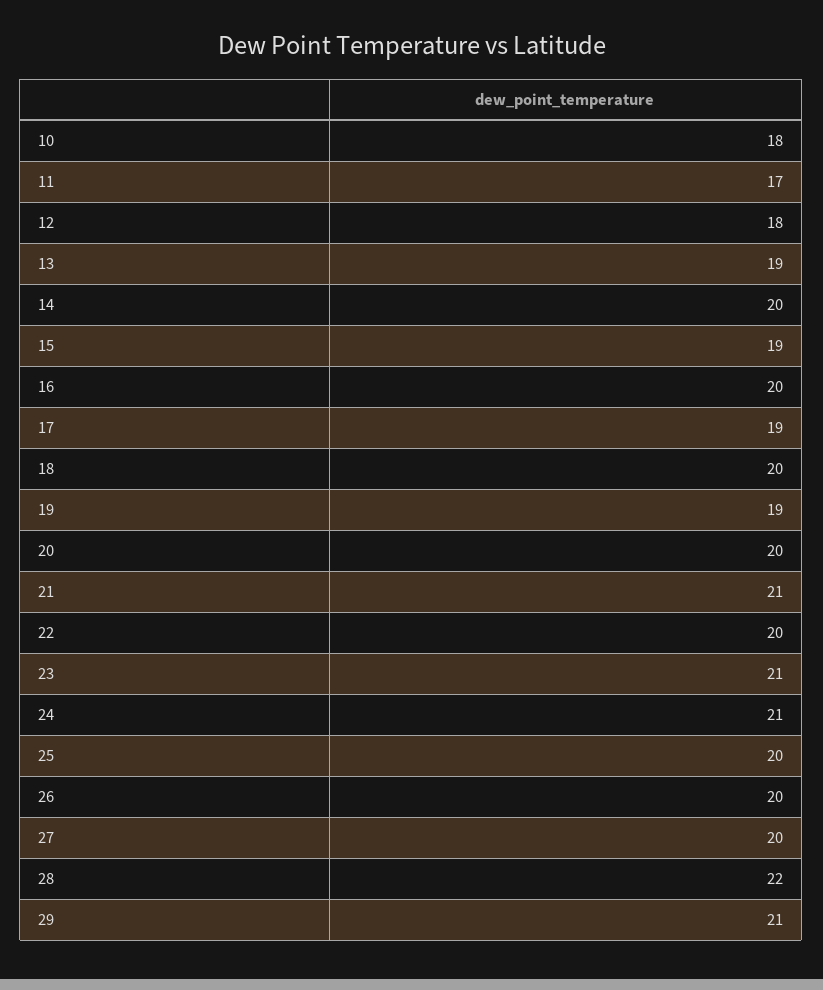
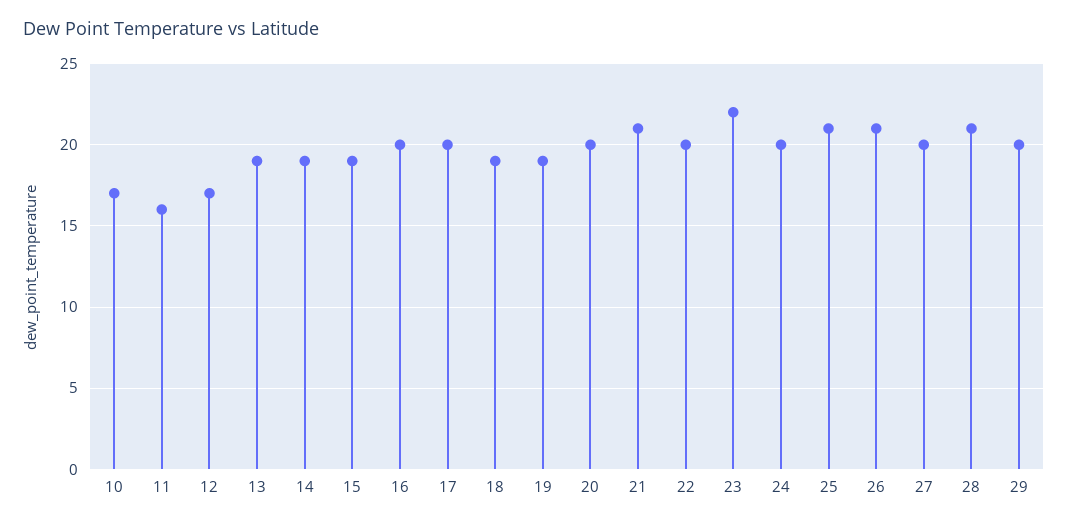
10: 18 -> 17
11: 17 -> 16
12: 18 -> 17
14: 20 -> 19
17: 19 -> 20
18: 20 -> 19
23: 21 -> 22
24: 21 -> 20
25: 20 -> 21
26: 20 -> 21
28: 22 -> 21
29: 21 -> 20

